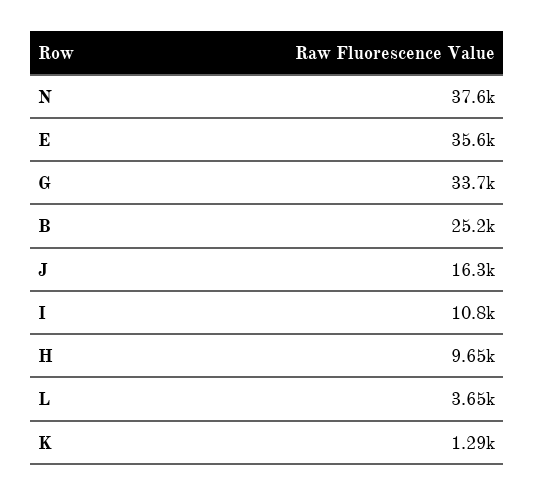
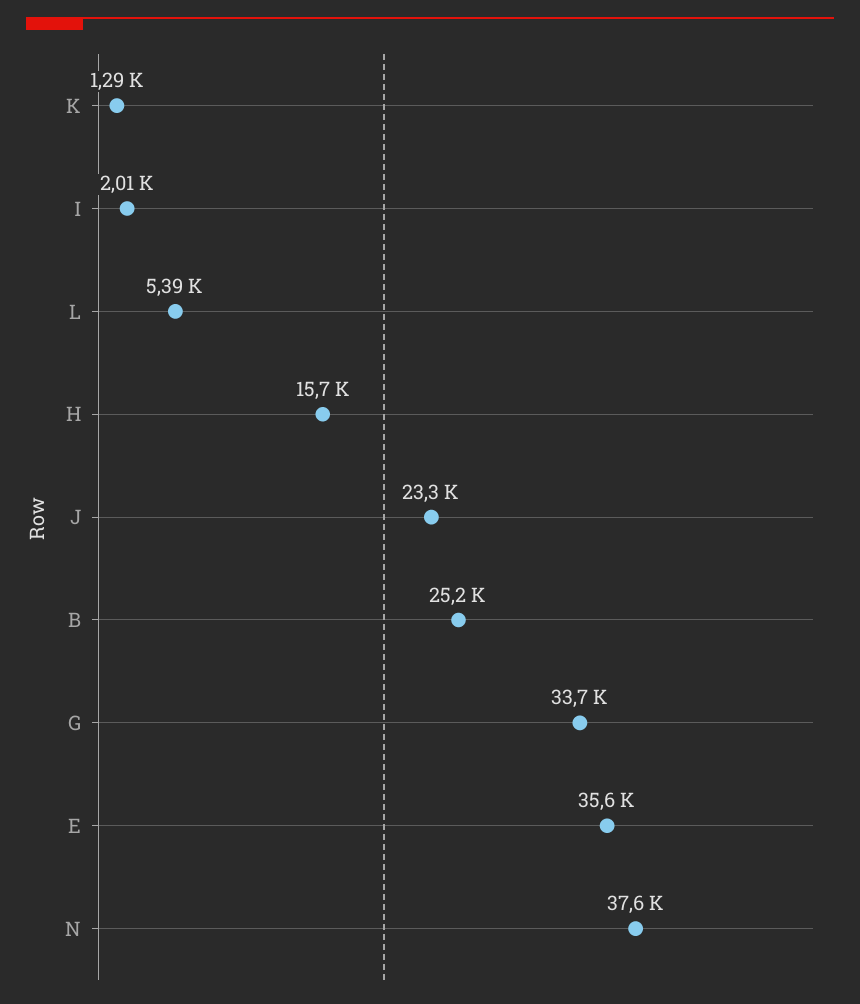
J: 16300 -> 23300
I: 10800 -> 2010
H: 9650 -> 15700
L: 3650 -> 5390

